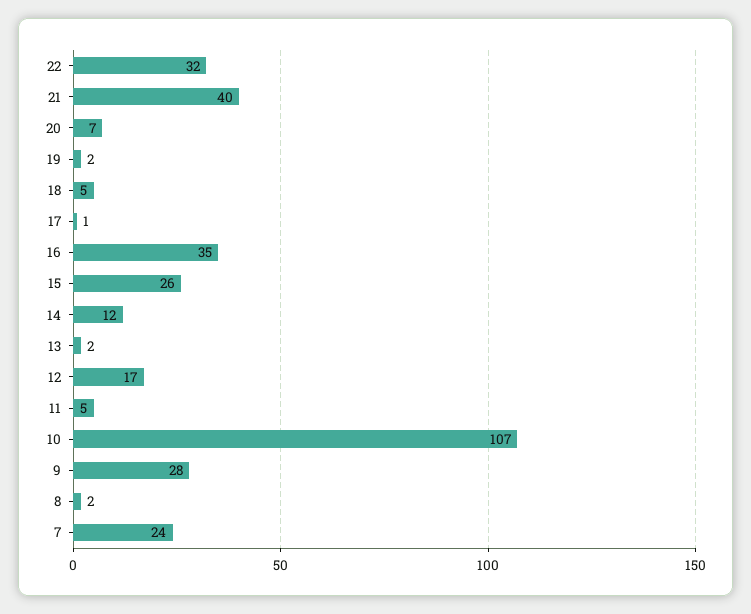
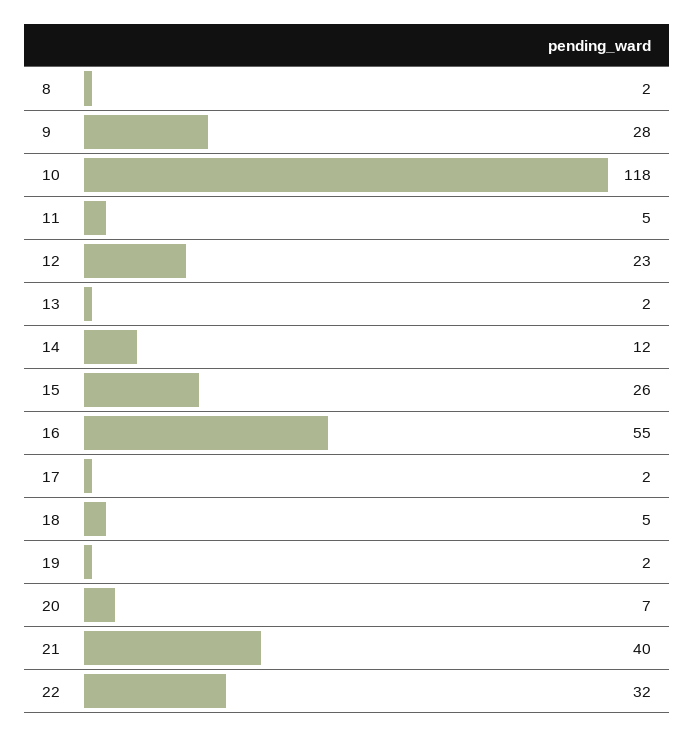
17: 1 -> 2
16: 35 -> 55
12: 17 -> 23
10: 107 -> 118
7: 24 -> none

